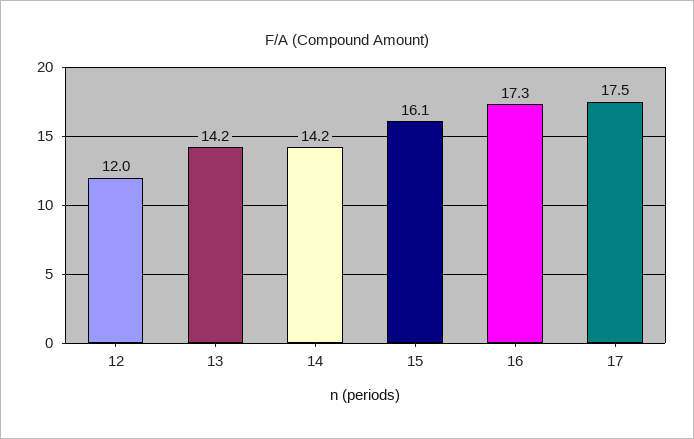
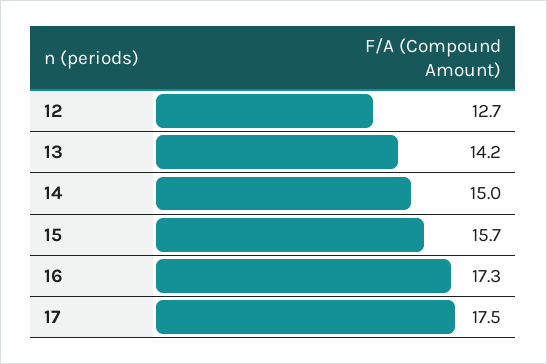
12: 12 -> 12.7
14: 14.2 -> 15
15: 16.1 -> 15.7

